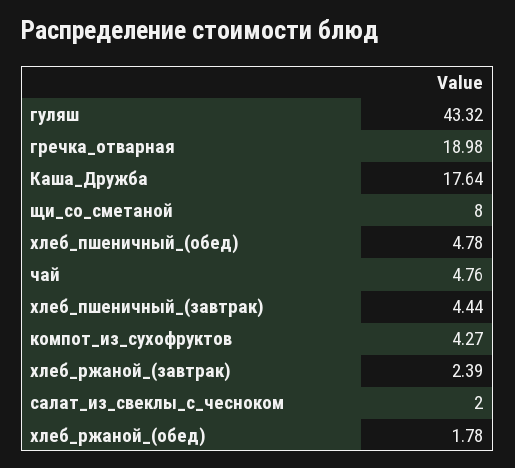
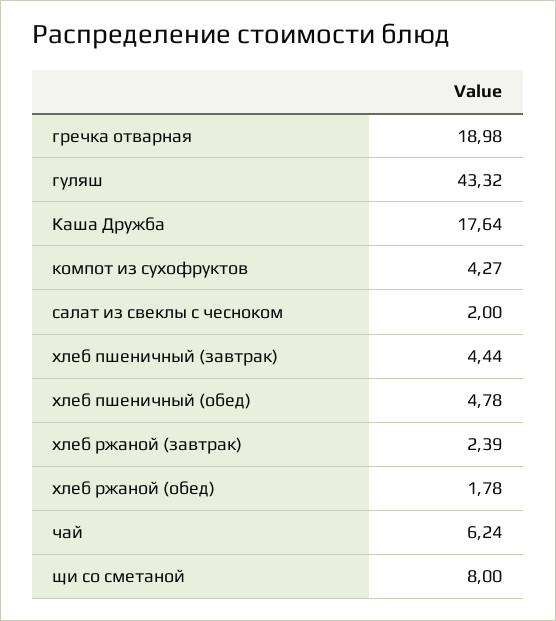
чай: 4.76 -> 6.24

